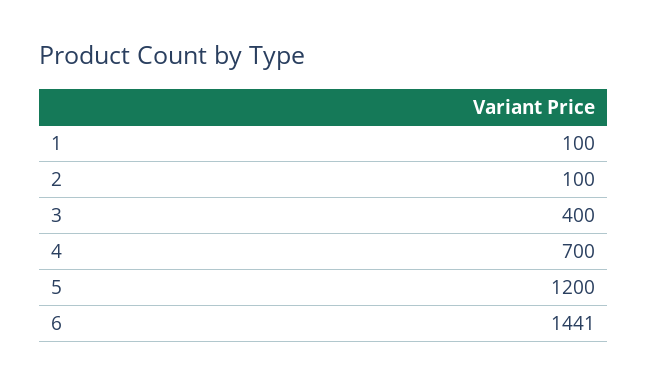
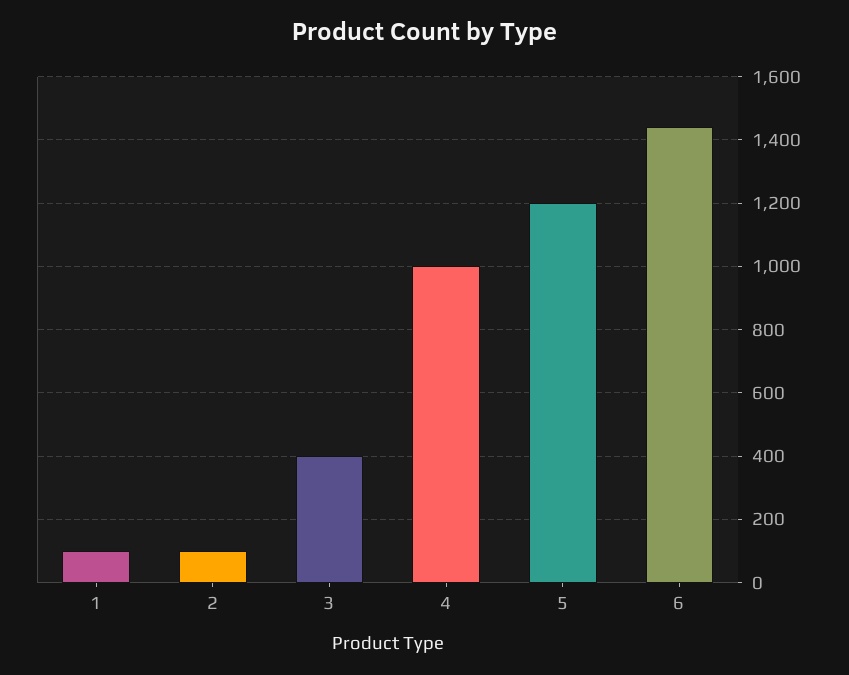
4: 700 -> 1000

